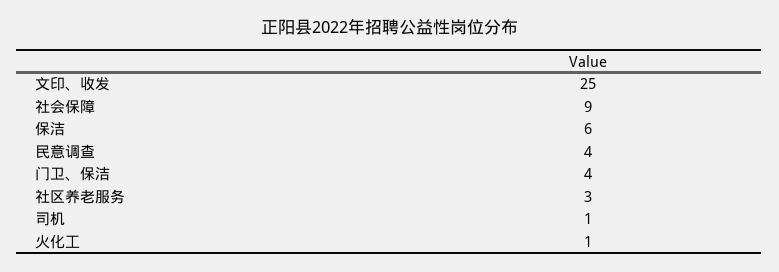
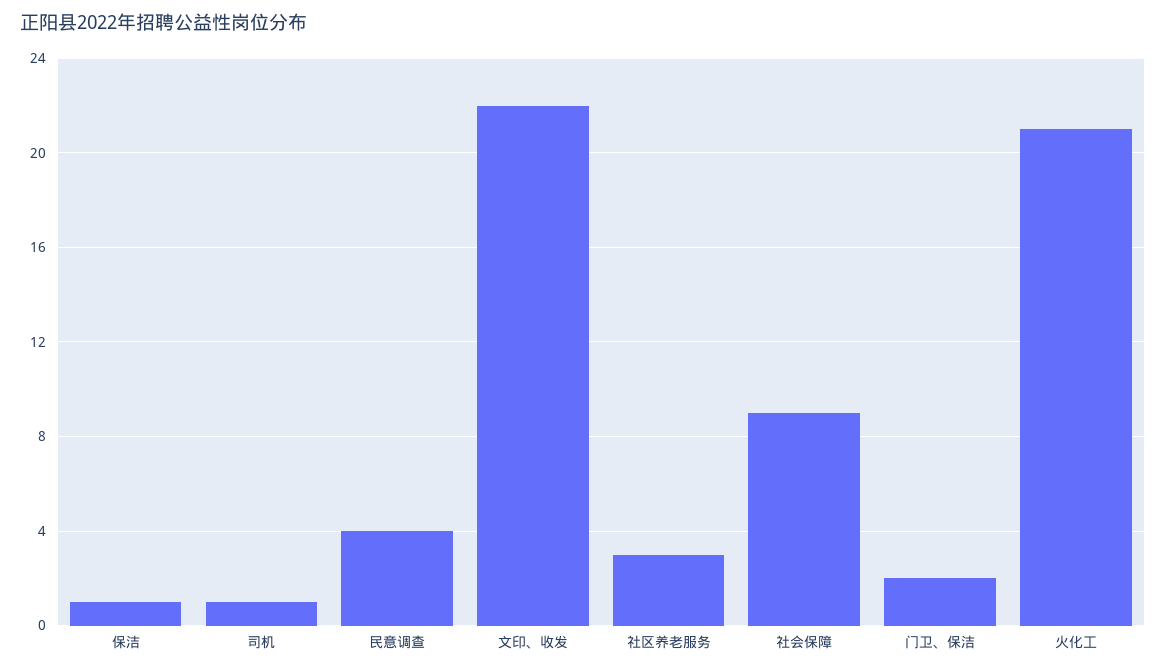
文印、收发: 25 -> 22
保洁: 6 -> 1
门卫、保洁: 4 -> 2
火化工: 1 -> 21

